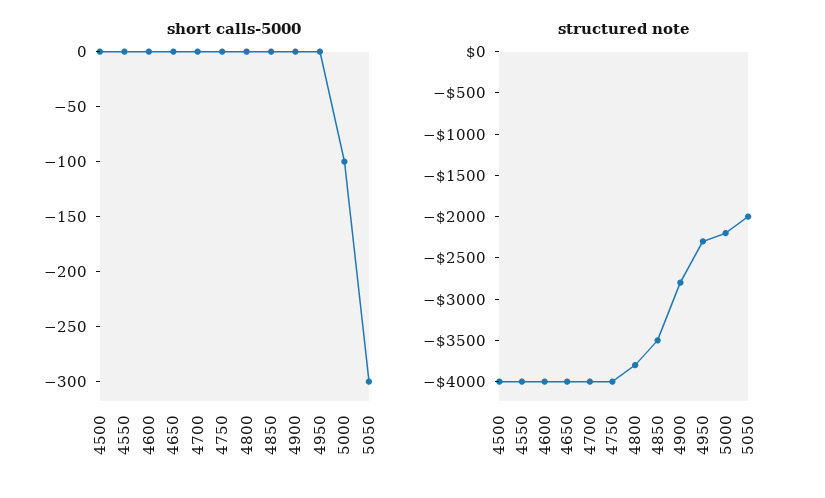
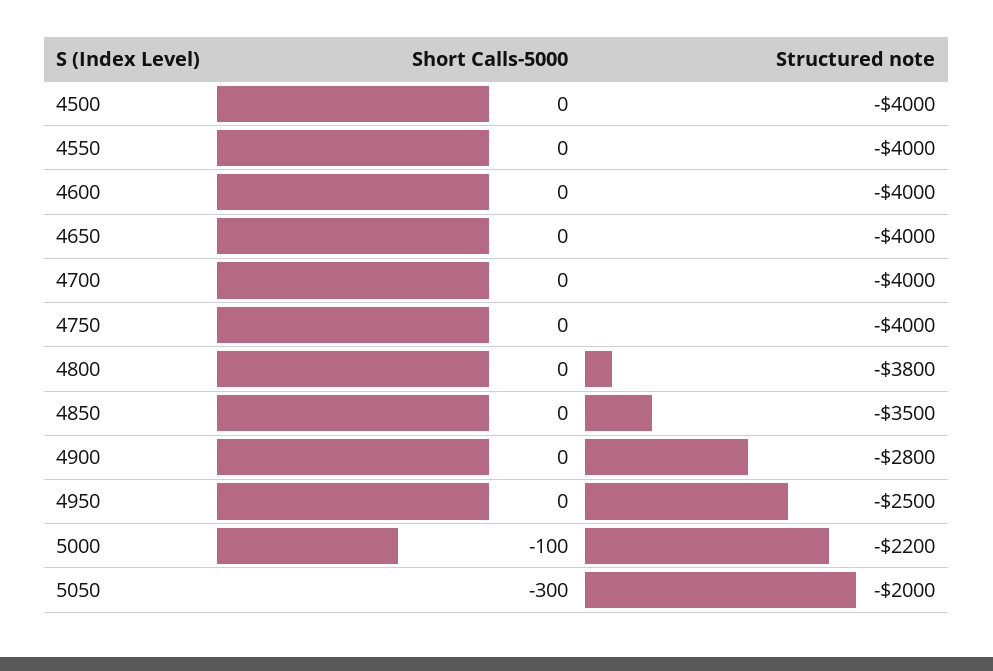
structured note, 4950: -2300 -> -2500

